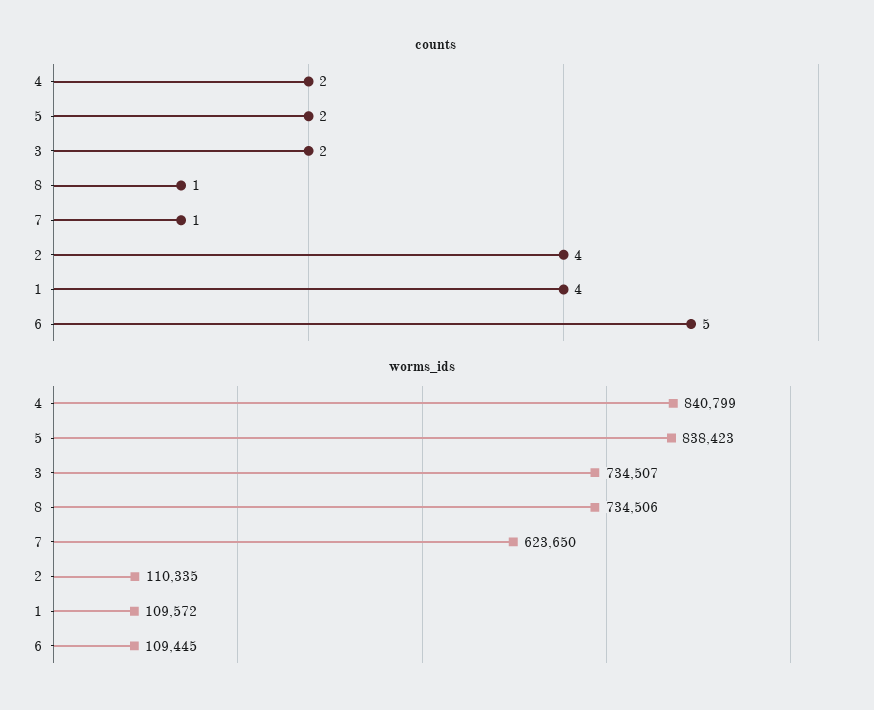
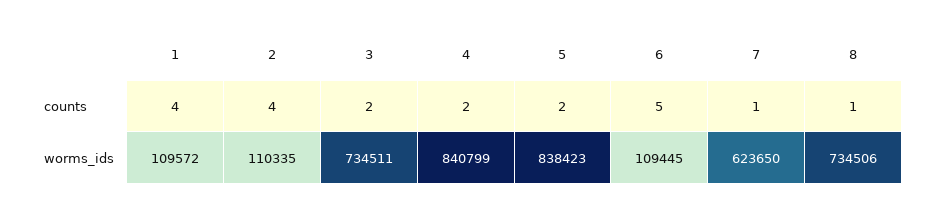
worms_ids, 3: 734507 -> 734511

